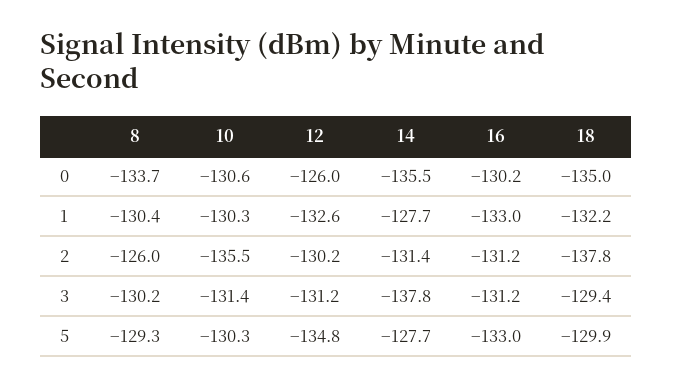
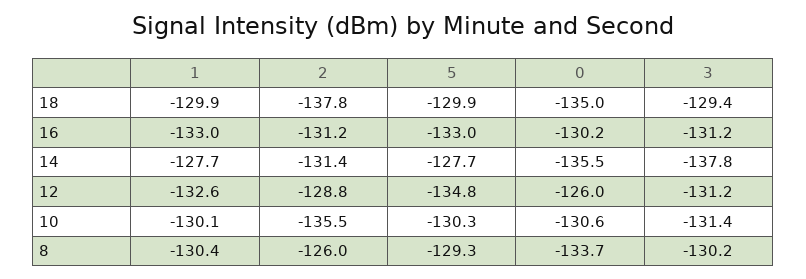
10, 1: -130.3 -> -130.1
18, 1: -132.2 -> -129.9
12, 2: -130.2 -> -128.8

